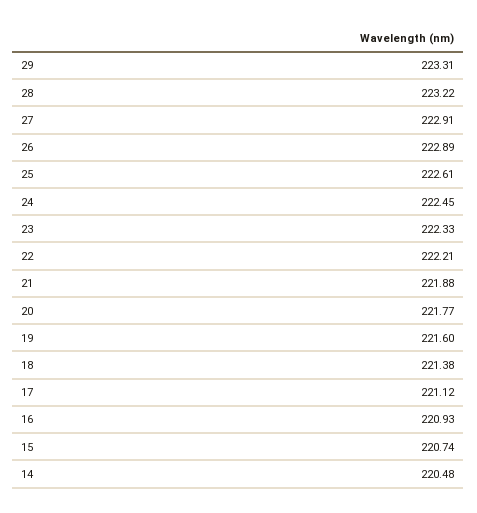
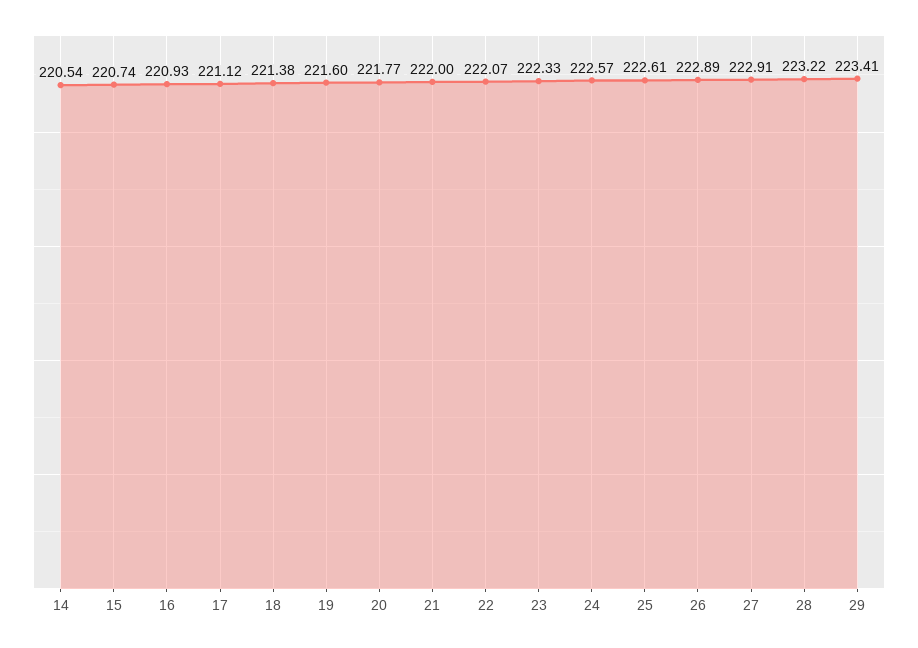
29: 223.31 -> 223.41
24: 222.45 -> 222.57
22: 222.21 -> 222.07
21: 221.88 -> 222
14: 220.48 -> 220.54

